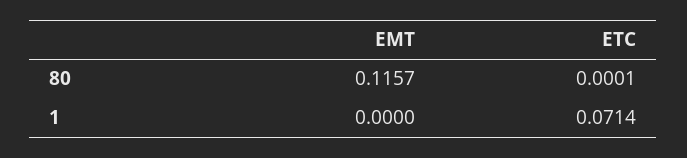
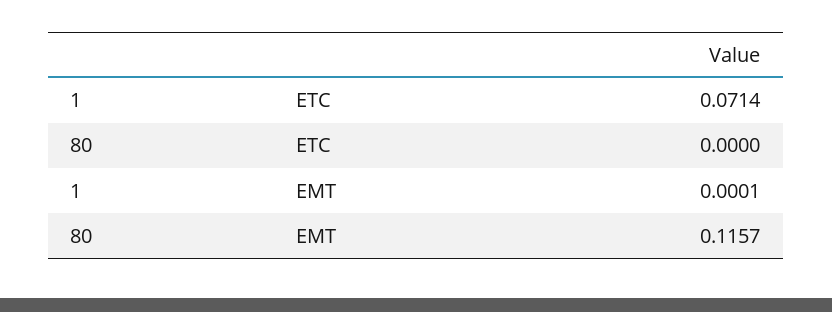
ETC, 80: 0.0001 -> 0
EMT, 1: 0 -> 0.0001

